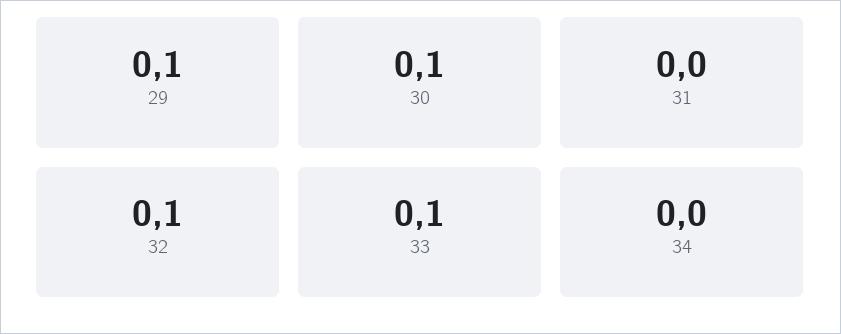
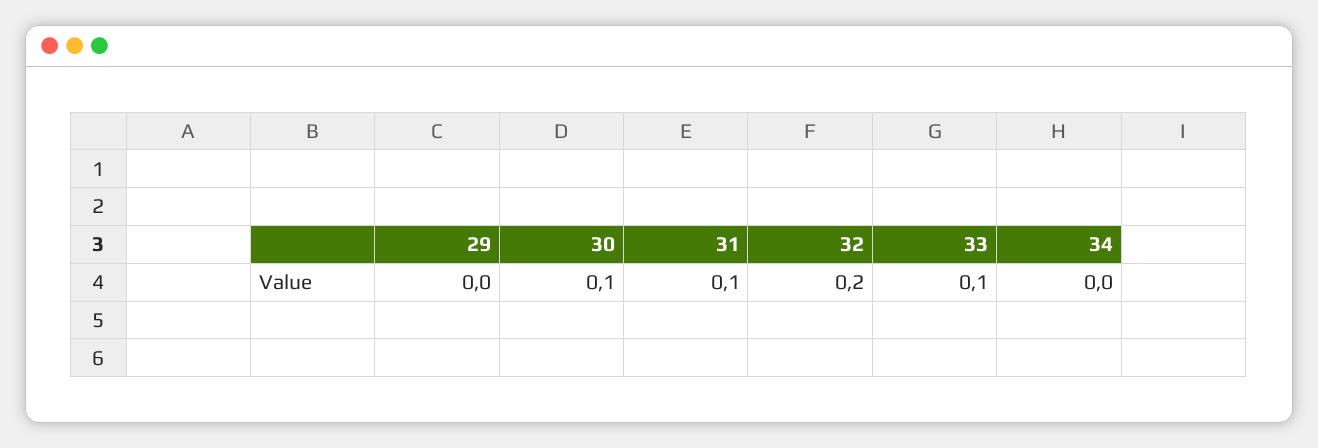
29: 0.1 -> 0
31: 0 -> 0.1
32: 0.1 -> 0.2

